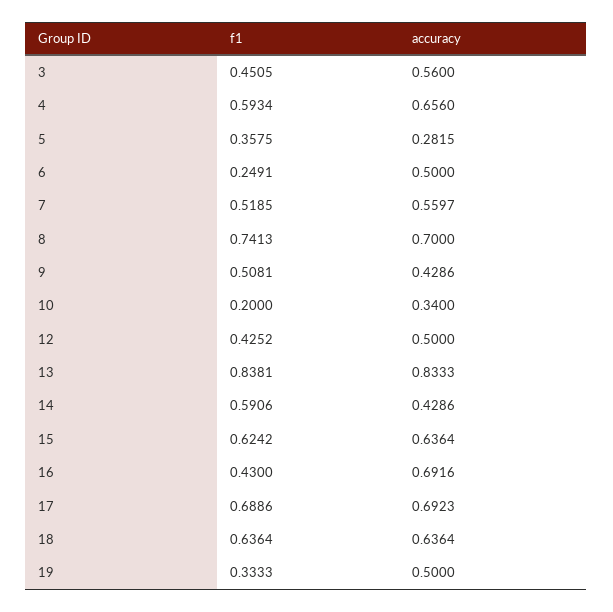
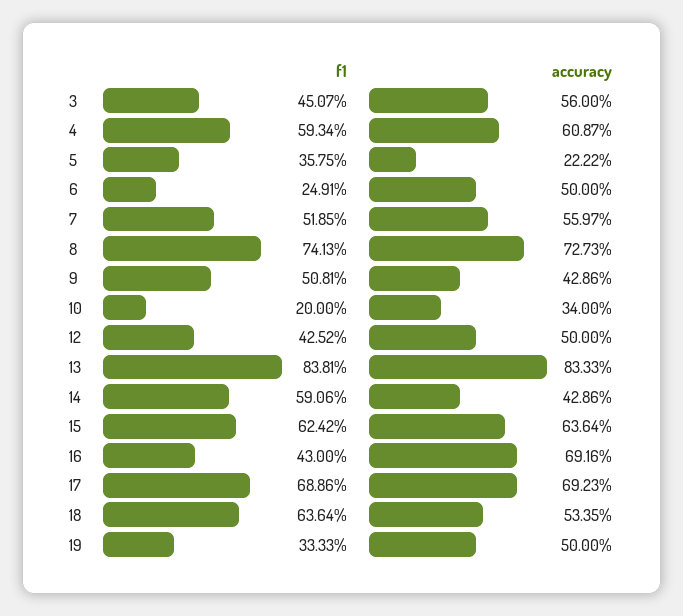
f1, 3: 0.4505 -> 0.4507
accuracy, 4: 0.656 -> 0.6087
accuracy, 5: 0.2815 -> 0.2222
accuracy, 8: 0.7 -> 0.7273
accuracy, 18: 0.6364 -> 0.5335

